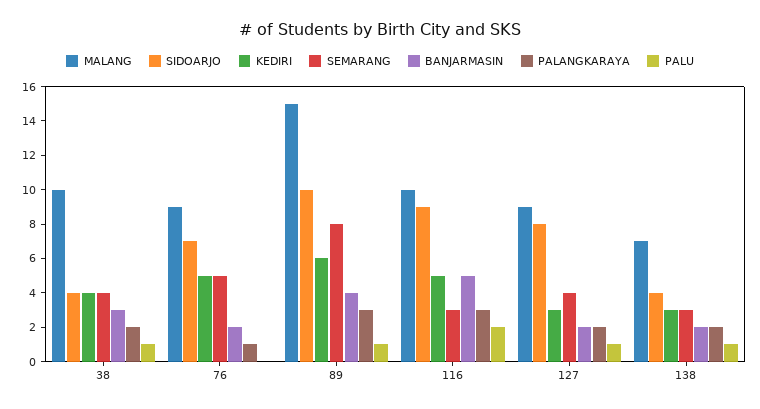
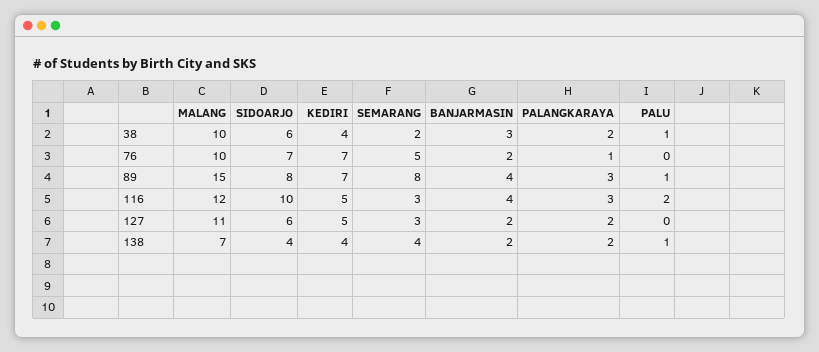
SIDOARJO, 38: 4 -> 6
SEMARANG, 38: 4 -> 2
MALANG, 76: 9 -> 10
KEDIRI, 76: 5 -> 7
SIDOARJO, 89: 10 -> 8
KEDIRI, 89: 6 -> 7
MALANG, 116: 10 -> 12
SIDOARJO, 116: 9 -> 10
BANJARMASIN, 116: 5 -> 4
MALANG, 127: 9 -> 11
SIDOARJO, 127: 8 -> 6
KEDIRI, 127: 3 -> 5
SEMARANG, 127: 4 -> 3
PALU, 127: 1 -> 0
KEDIRI, 138: 3 -> 4
SEMARANG, 138: 3 -> 4

